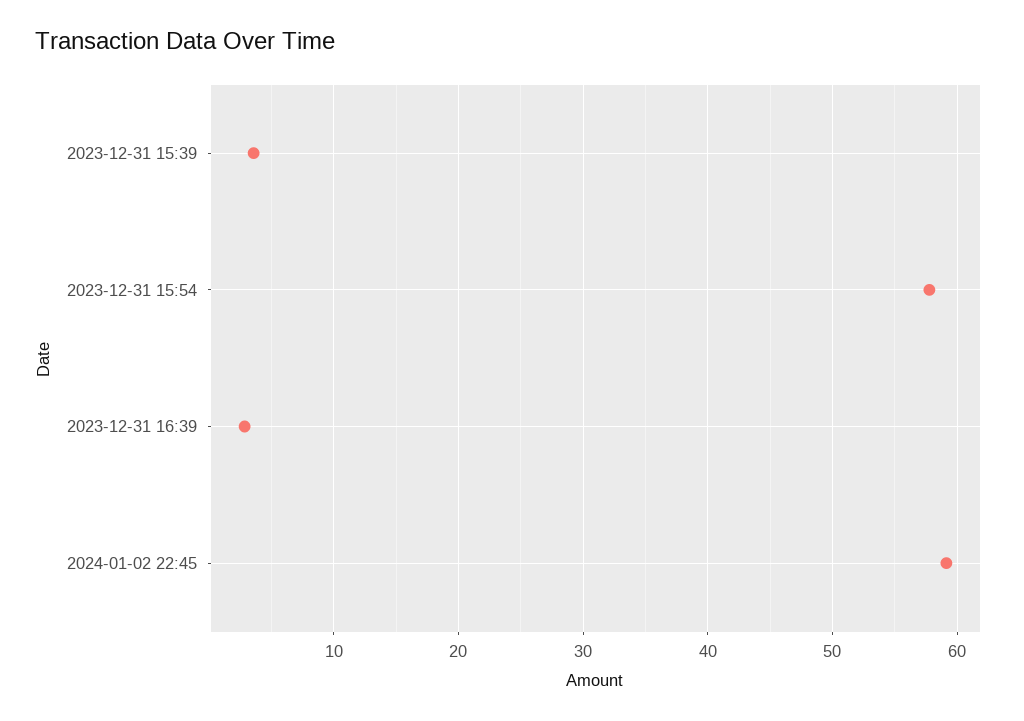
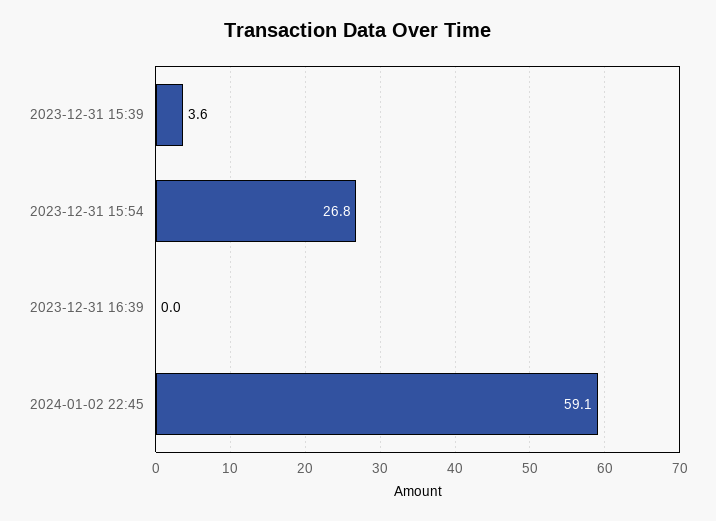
2023-12-31 15:54: 58 -> 26.8
2023-12-31 16:39: 3 -> 0

